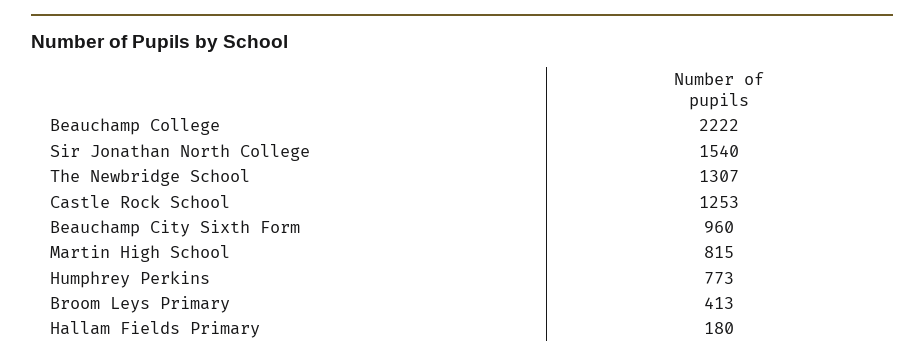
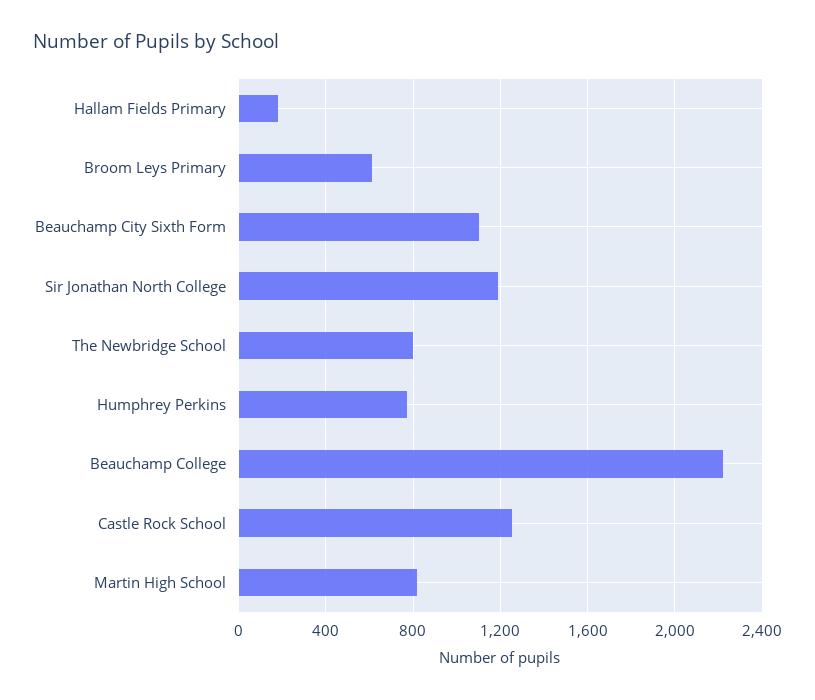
Sir Jonathan North College: 1540 -> 1200
The Newbridge School: 1307 -> 800
Beauchamp City Sixth Form: 960 -> 1100
Broom Leys Primary: 413 -> 600

